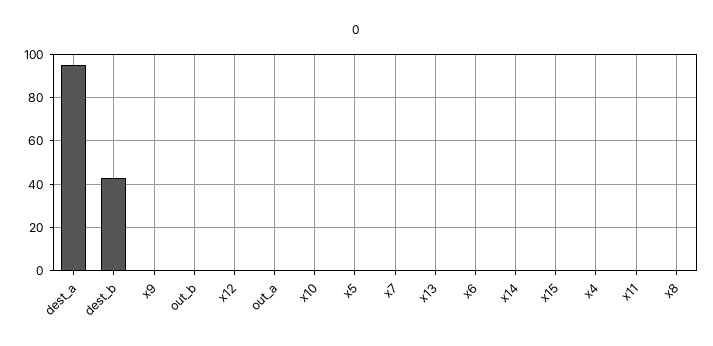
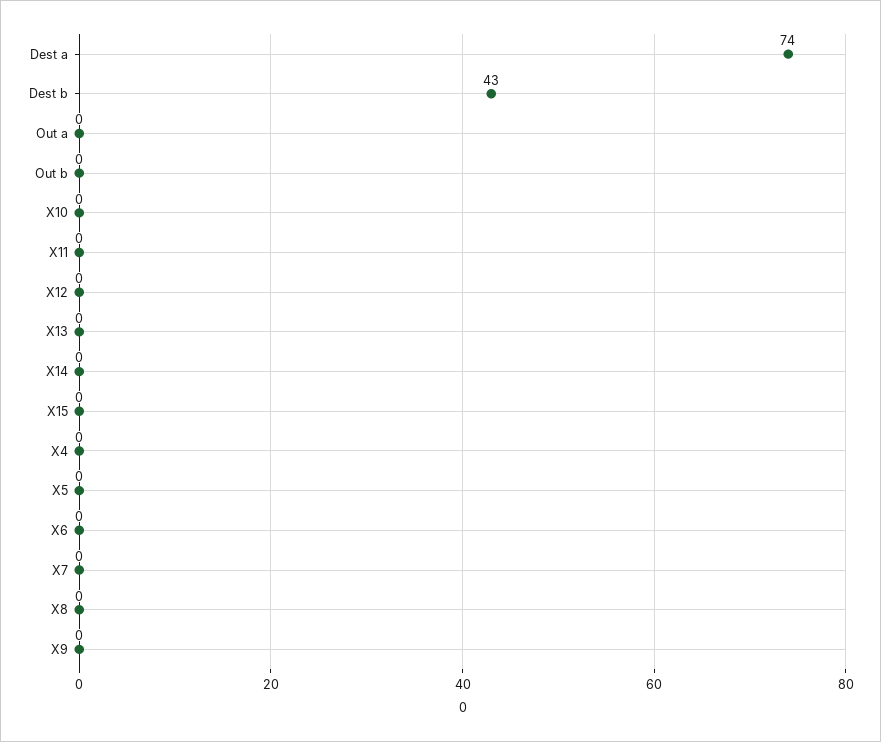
dest_a: 95 -> 74

